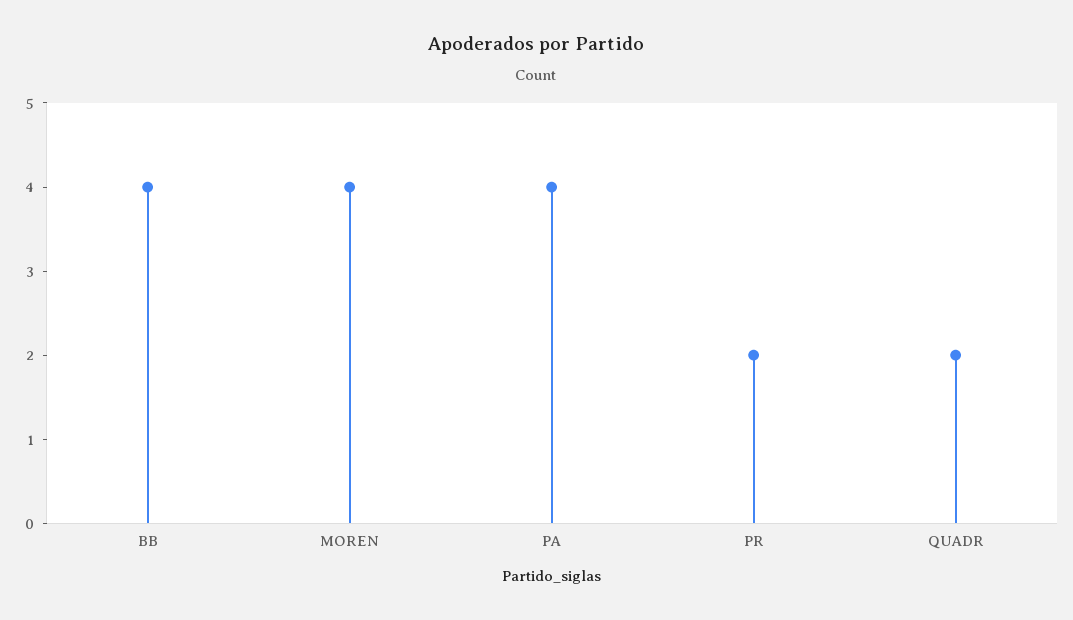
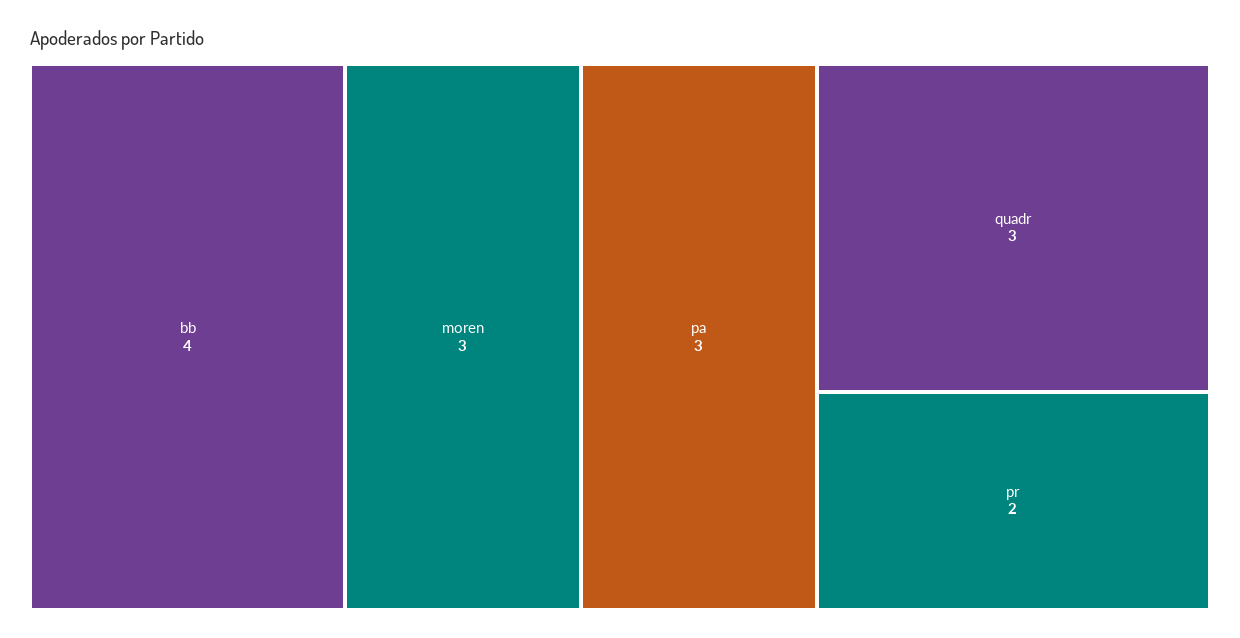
MOREN: 4 -> 3
PA: 4 -> 3
QUADR: 2 -> 3

